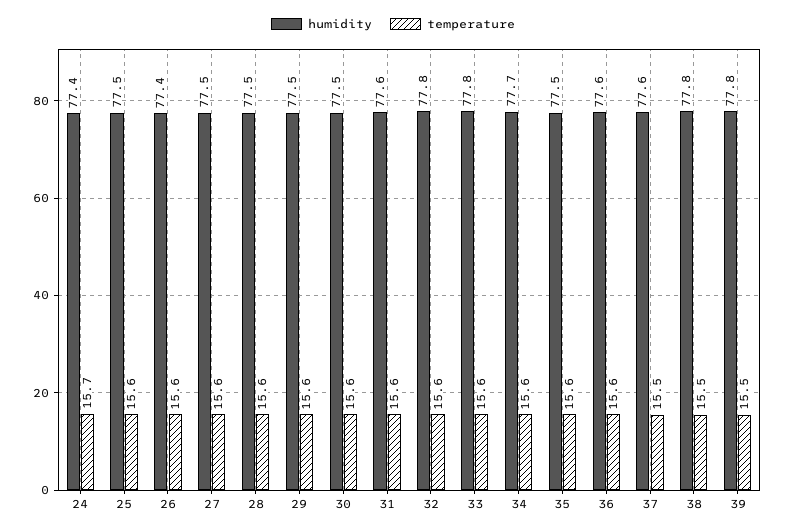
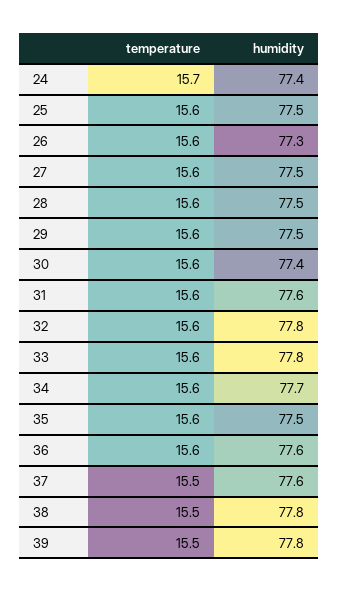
humidity, 26: 77.4 -> 77.3
humidity, 30: 77.5 -> 77.4

